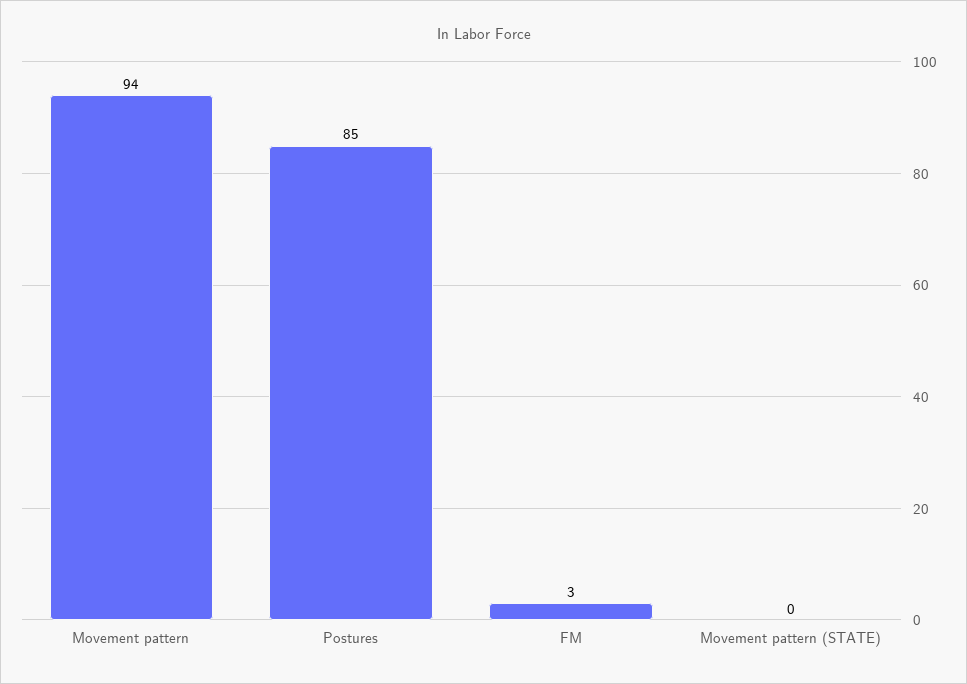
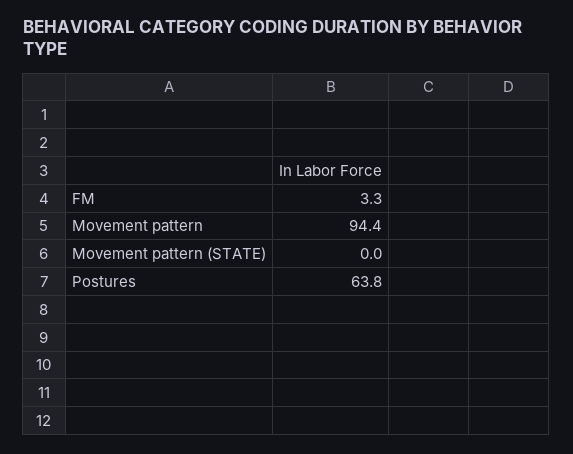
Postures: 85 -> 63.8

